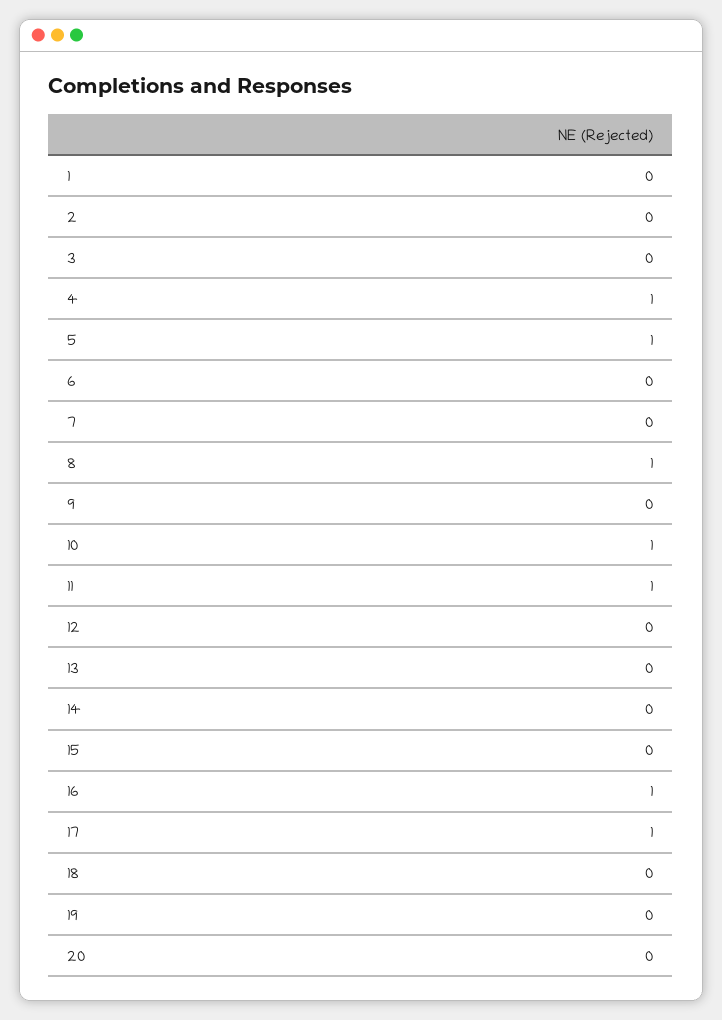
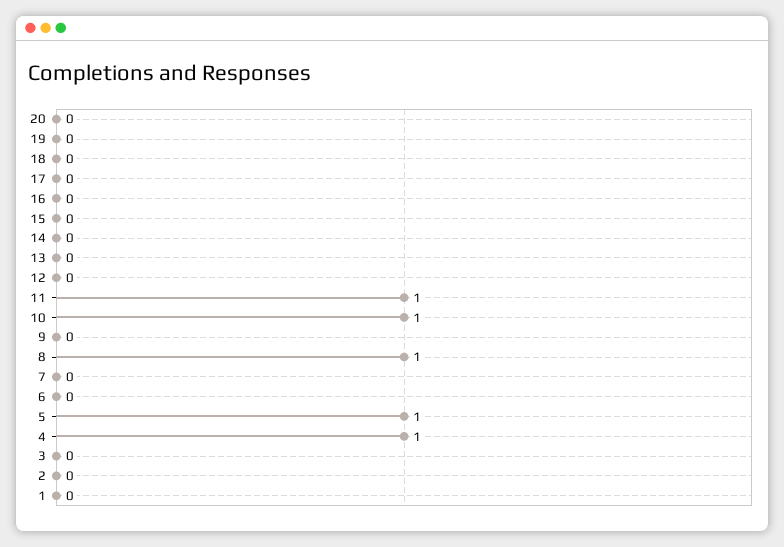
16: 1 -> 0
17: 1 -> 0

